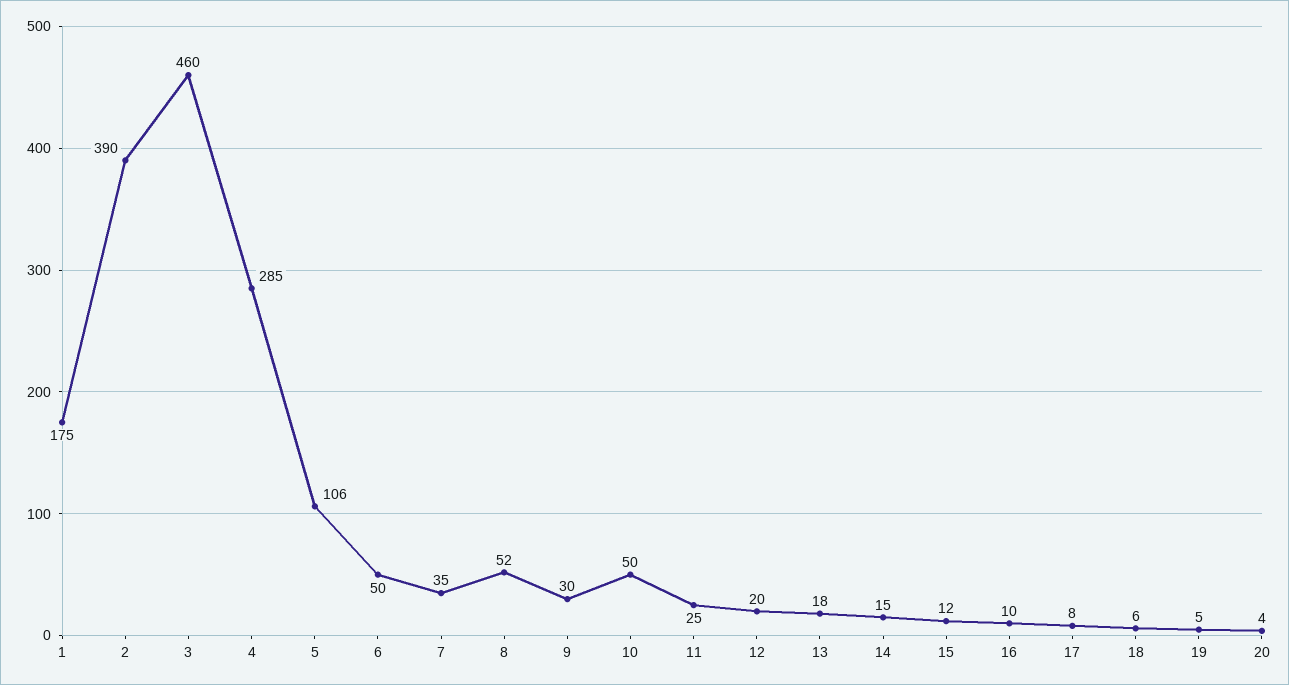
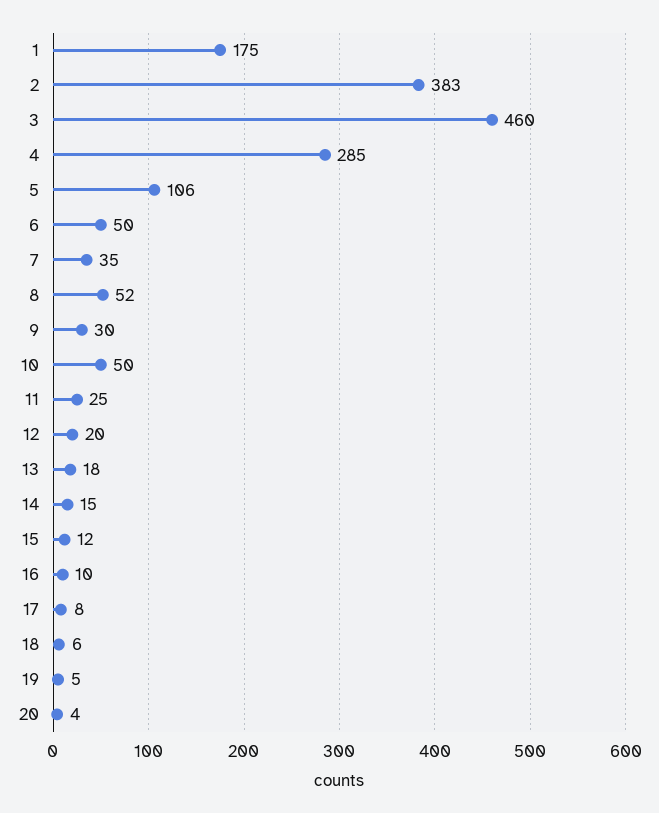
2: 390 -> 383

